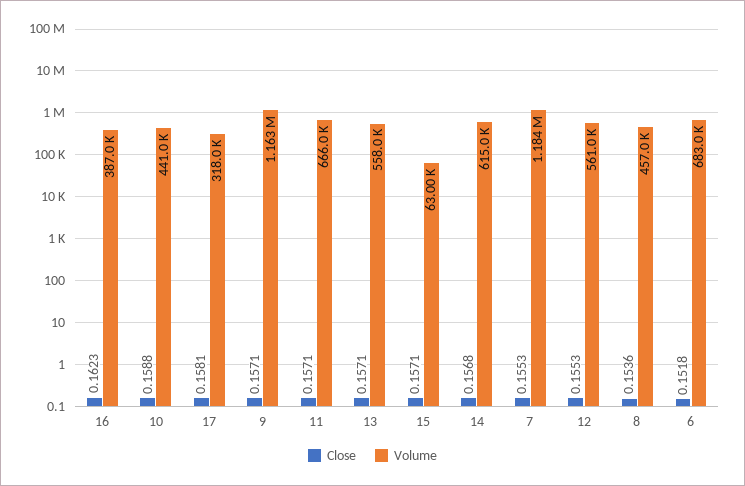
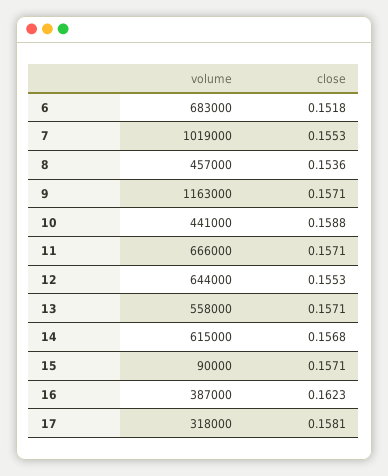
Volume, 15: 63000 -> 90000
Volume, 7: 1184000 -> 1019000
Volume, 12: 561000 -> 644000

